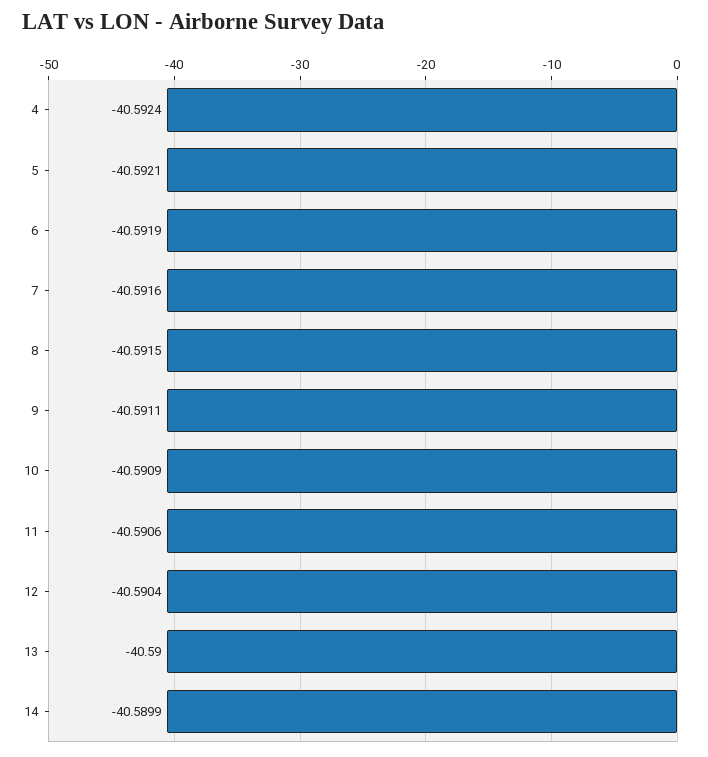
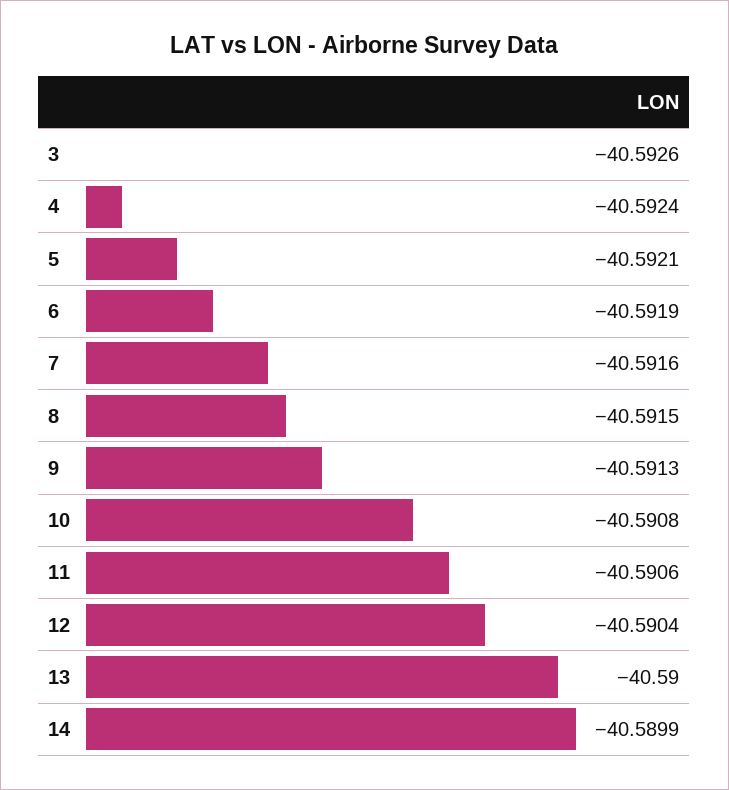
9: -40.5911 -> -40.5913
10: -40.5909 -> -40.5908
3: none -> -40.5926

